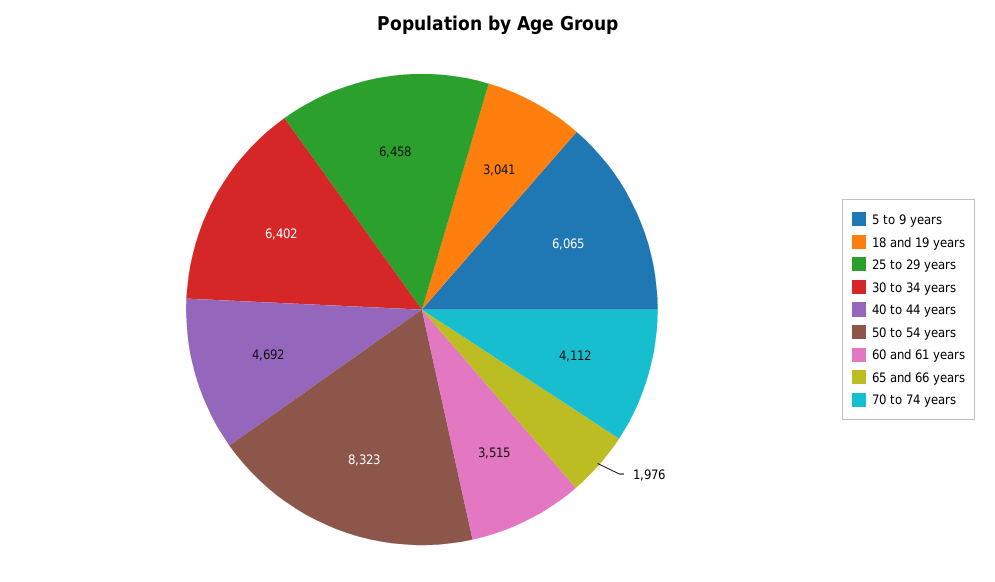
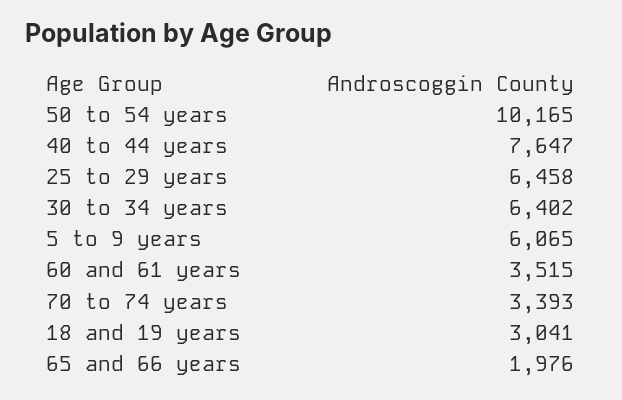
40 to 44 years: 4692 -> 7647
50 to 54 years: 8323 -> 10165
70 to 74 years: 4112 -> 3393

